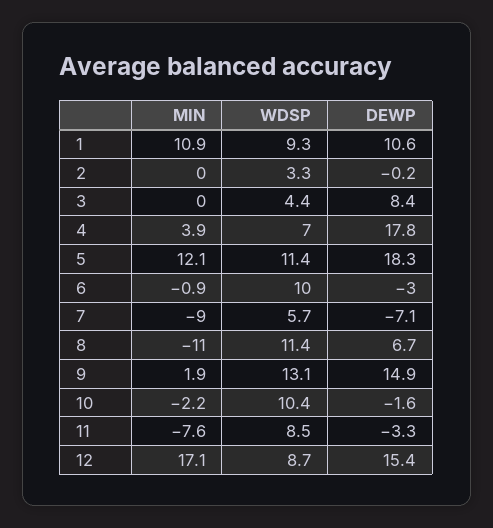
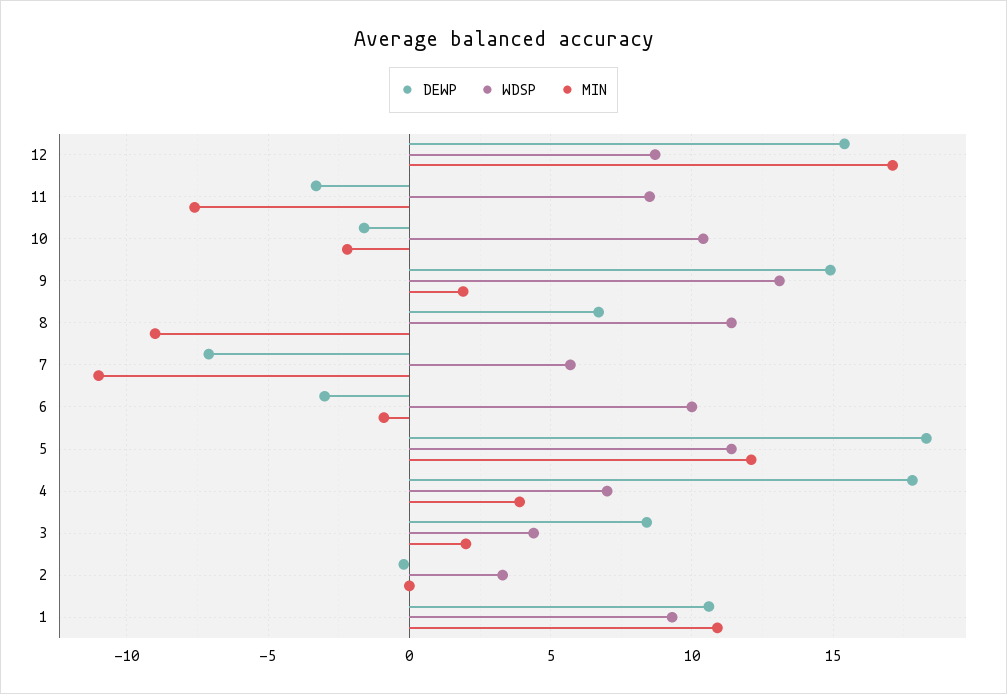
MIN, 3: 0 -> 2
MIN, 7: -9 -> -11
MIN, 8: -11 -> -9

